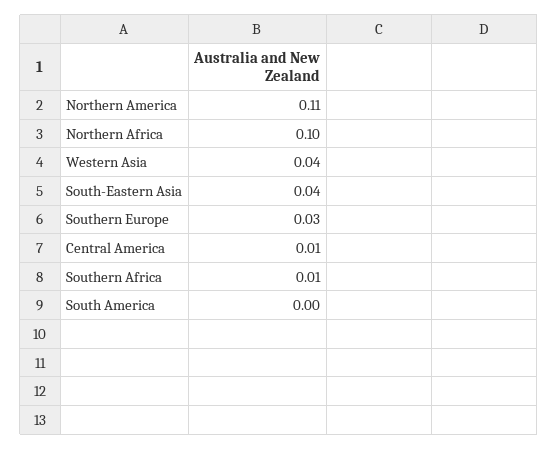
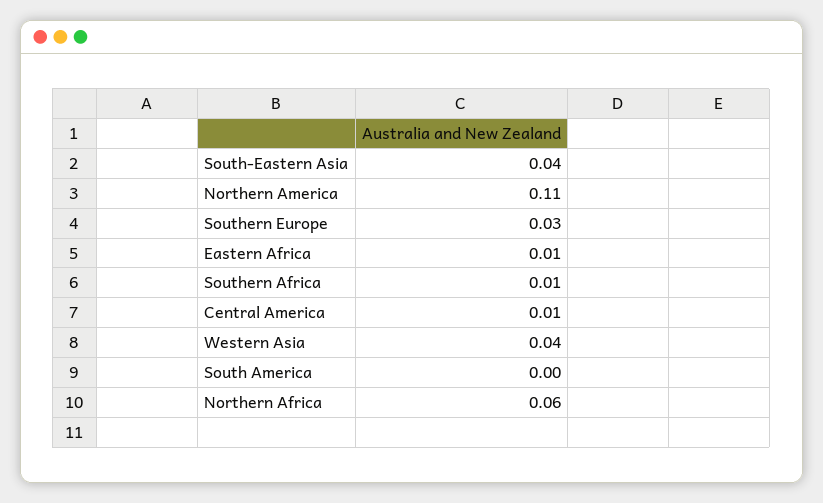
Northern Africa: 0.1 -> 0.06
Eastern Africa: none -> 0.01

